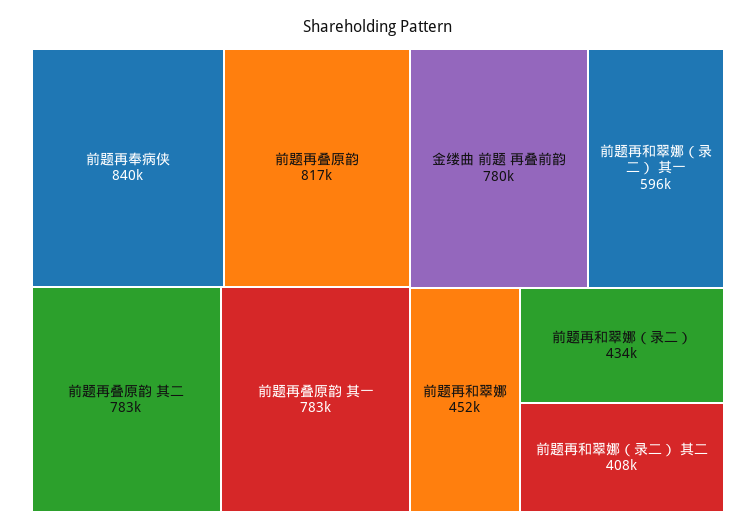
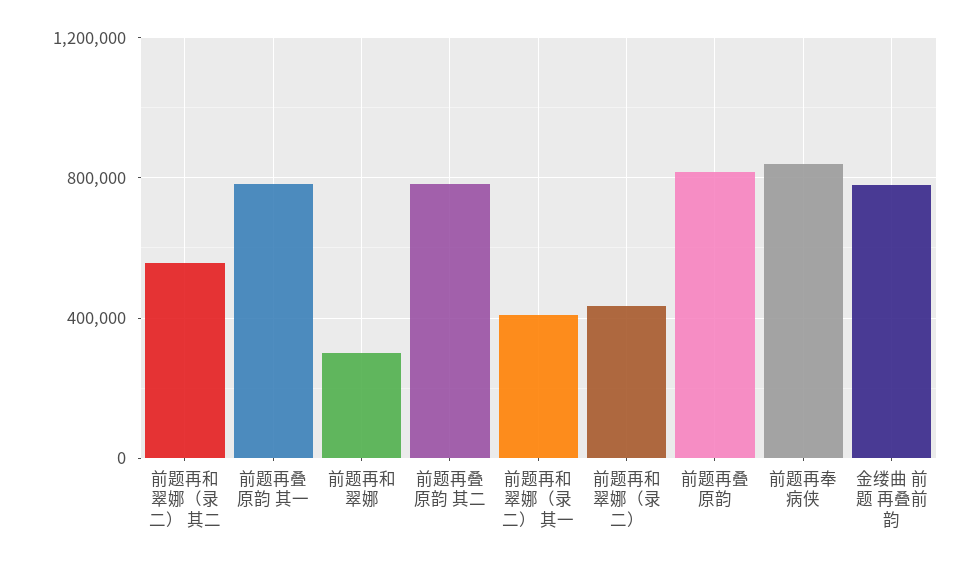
前题再和翠娜（录二） 其一: 596000 -> 400000
前题再和翠娜: 452000 -> 300000
前题再和翠娜（录二） 其二: 408000 -> 550000

